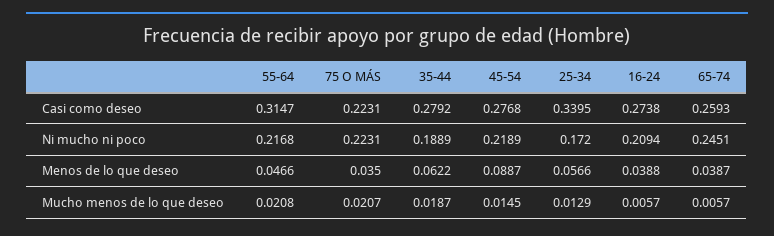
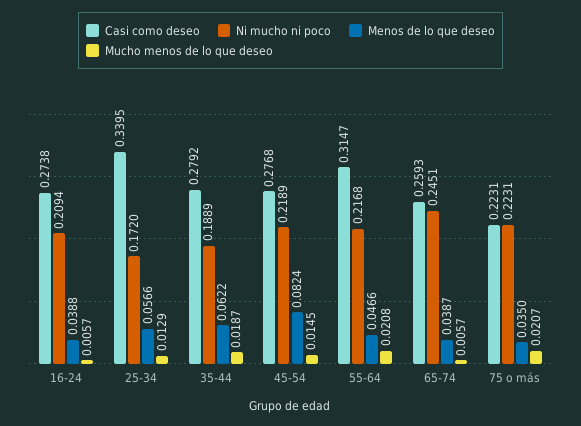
Menos de lo que deseo, 45-54: 0.0887 -> 0.0824

